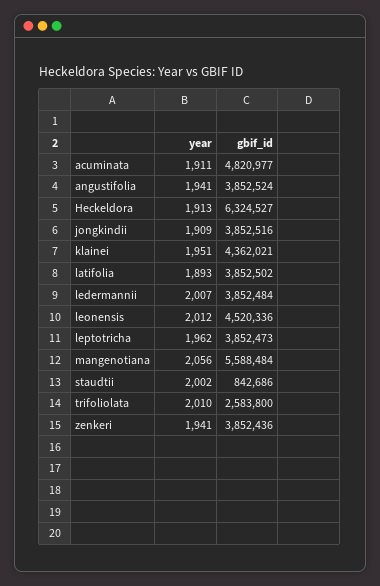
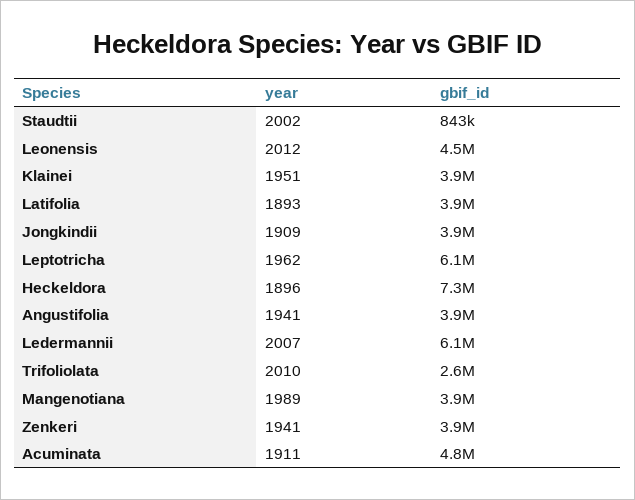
year, Heckeldora: 1913 -> 1896
gbif_id, Heckeldora: 6324527 -> 7300000
gbif_id, klainei: 4362021 -> 3900000
gbif_id, ledermannii: 3852484 -> 6100000
gbif_id, leptotricha: 3852473 -> 6100000
year, mangenotiana: 2056 -> 1989
gbif_id, mangenotiana: 5588484 -> 3900000

